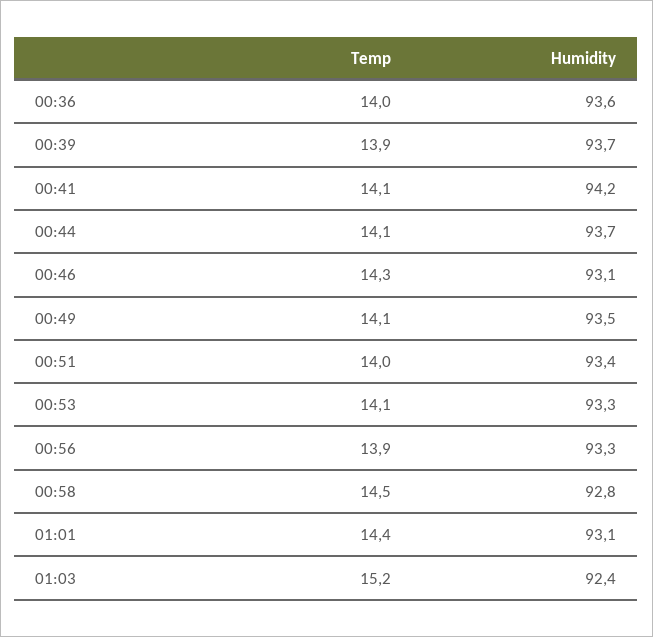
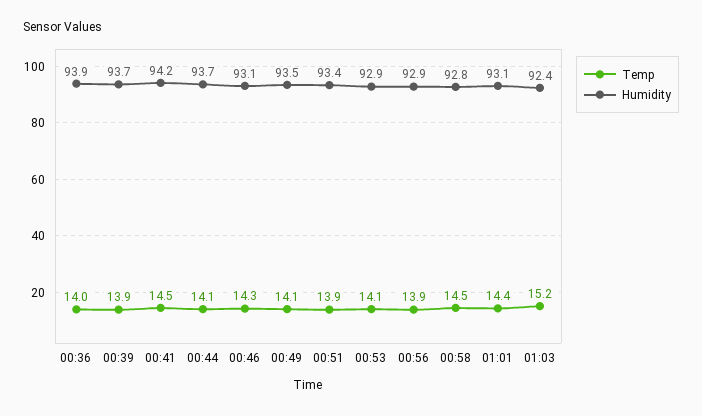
Humidity, 00:36: 93.6 -> 93.9
Temp, 00:41: 14.1 -> 14.5
Temp, 00:51: 14 -> 13.9
Humidity, 00:53: 93.3 -> 92.9
Humidity, 00:56: 93.3 -> 92.9

